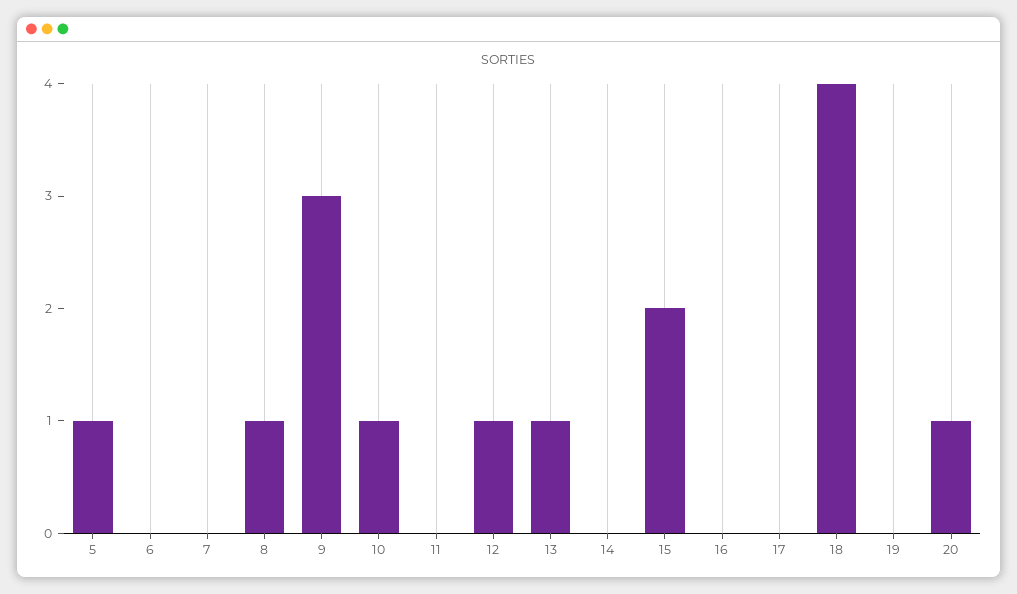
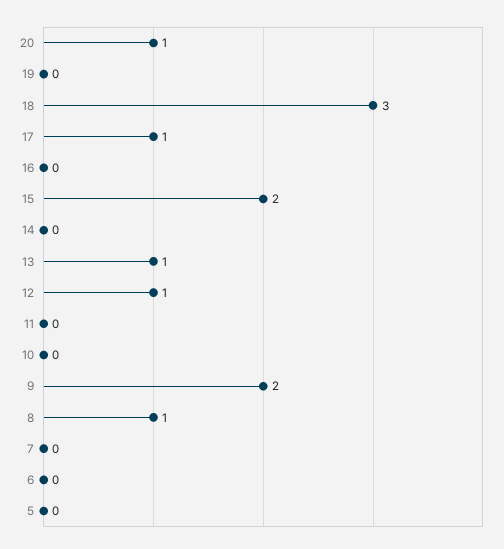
5: 1 -> 0
9: 3 -> 2
10: 1 -> 0
17: 0 -> 1
18: 4 -> 3

